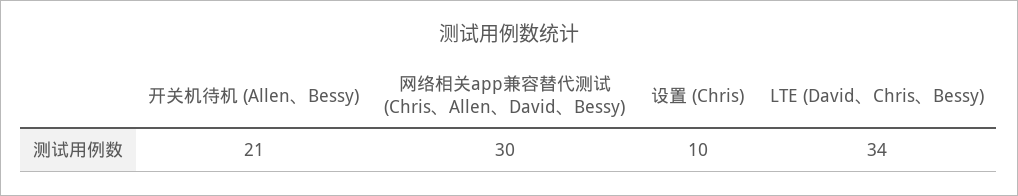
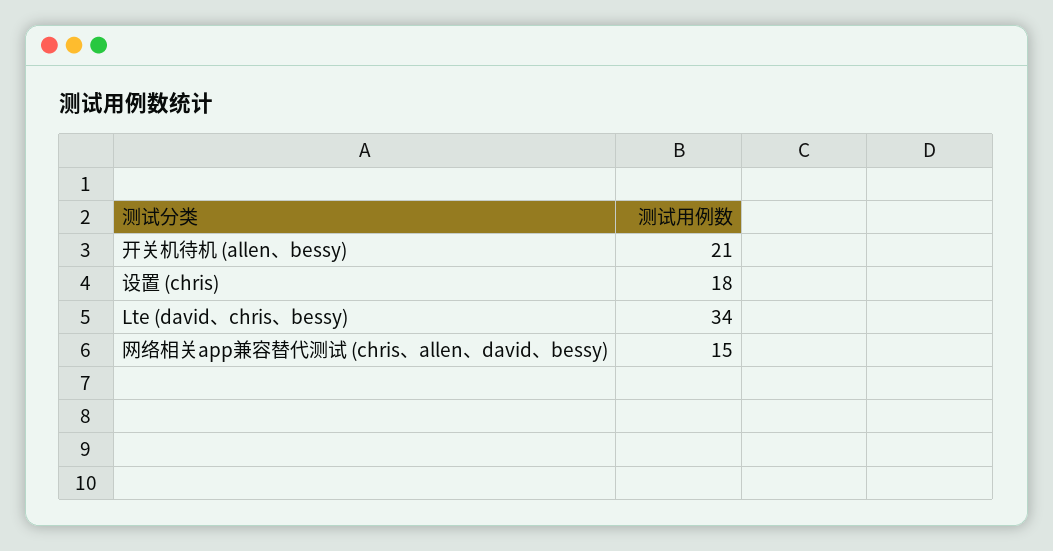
网络相关app兼容替代测试 (Chris、Allen、David、Bessy): 30 -> 15
设置 (Chris): 10 -> 18

